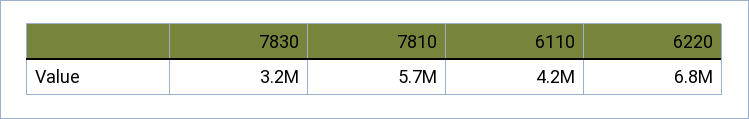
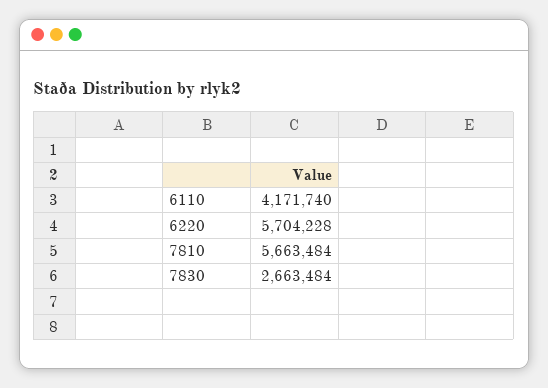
7830: 3200000 -> 2663484
6220: 6800000 -> 5704228

